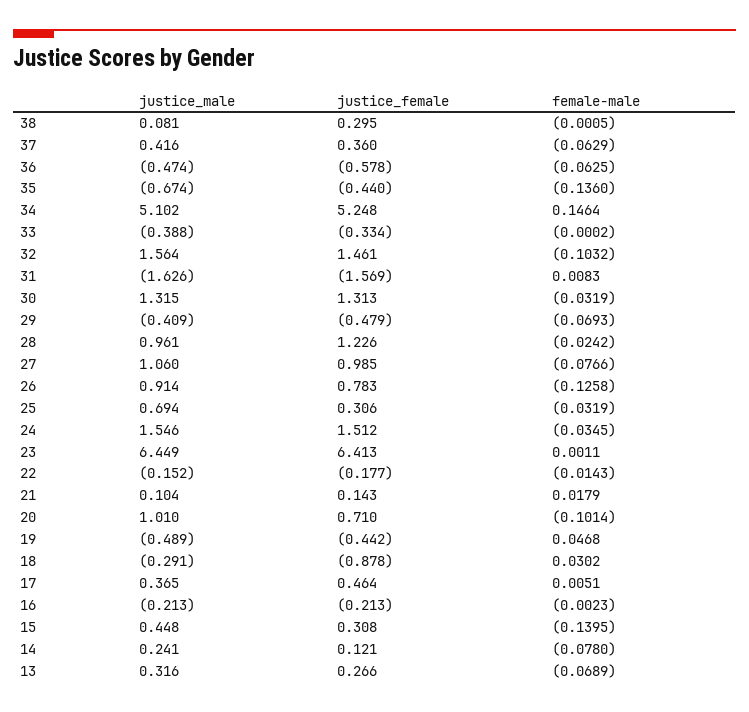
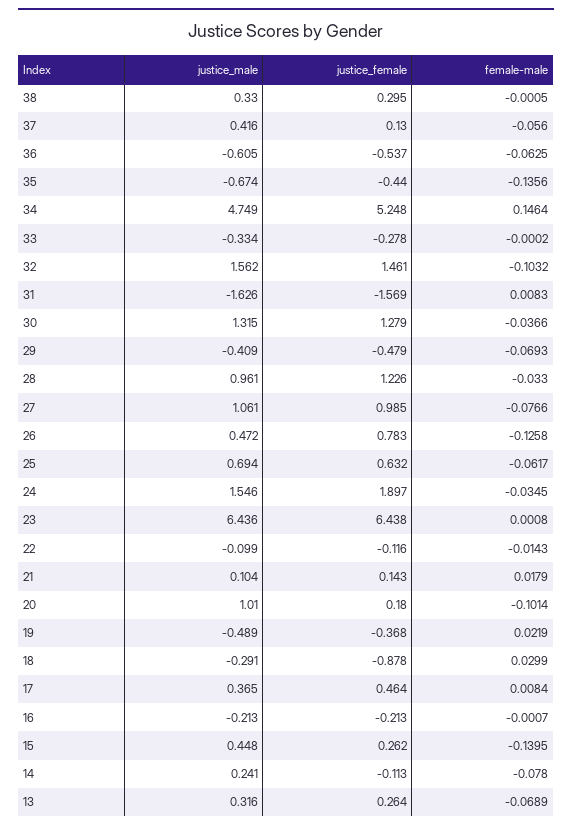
justice_male, 38: 0.081 -> 0.33
justice_female, 37: 0.36 -> 0.13
female-male, 37: -0.0629 -> -0.056
justice_male, 36: -0.474 -> -0.605
justice_female, 36: -0.578 -> -0.537
female-male, 35: -0.136 -> -0.1356
justice_male, 34: 5.102 -> 4.749
justice_male, 33: -0.388 -> -0.334
justice_female, 33: -0.334 -> -0.278
justice_male, 32: 1.564 -> 1.562
justice_female, 30: 1.313 -> 1.279
female-male, 30: -0.0319 -> -0.0366
female-male, 28: -0.0242 -> -0.033
justice_male, 27: 1.06 -> 1.061
justice_male, 26: 0.914 -> 0.472
justice_female, 25: 0.306 -> 0.632
female-male, 25: -0.0319 -> -0.0617
justice_female, 24: 1.512 -> 1.897
justice_male, 23: 6.449 -> 6.436
justice_female, 23: 6.413 -> 6.438
female-male, 23: 0.0011 -> 0.0008
justice_male, 22: -0.152 -> -0.099
justice_female, 22: -0.177 -> -0.116
justice_female, 20: 0.71 -> 0.18
justice_female, 19: -0.442 -> -0.368
female-male, 19: 0.0468 -> 0.0219
female-male, 18: 0.0302 -> 0.0299
female-male, 17: 0.0051 -> 0.0084
female-male, 16: -0.0023 -> -0.0007
justice_female, 15: 0.308 -> 0.262
justice_female, 14: 0.121 -> -0.113
justice_female, 13: 0.266 -> 0.264

